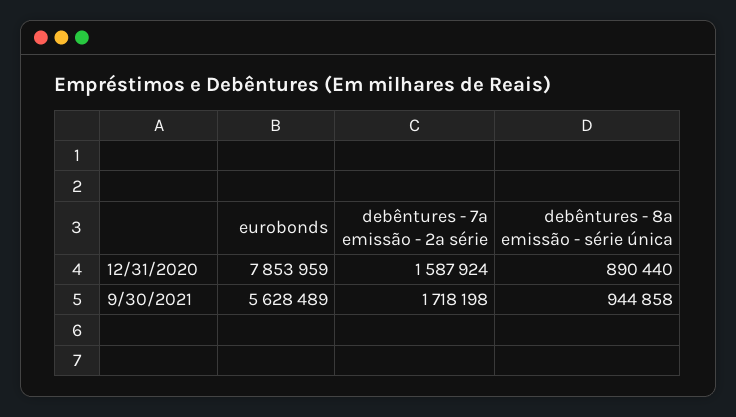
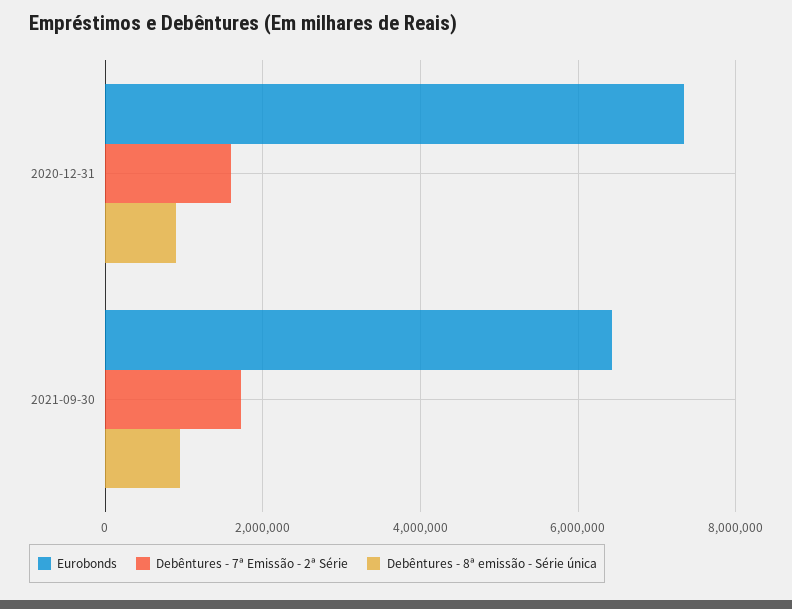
eurobonds, 12/31/2020: 7853959 -> 7400000
eurobonds, 9/30/2021: 5628489 -> 6400000

